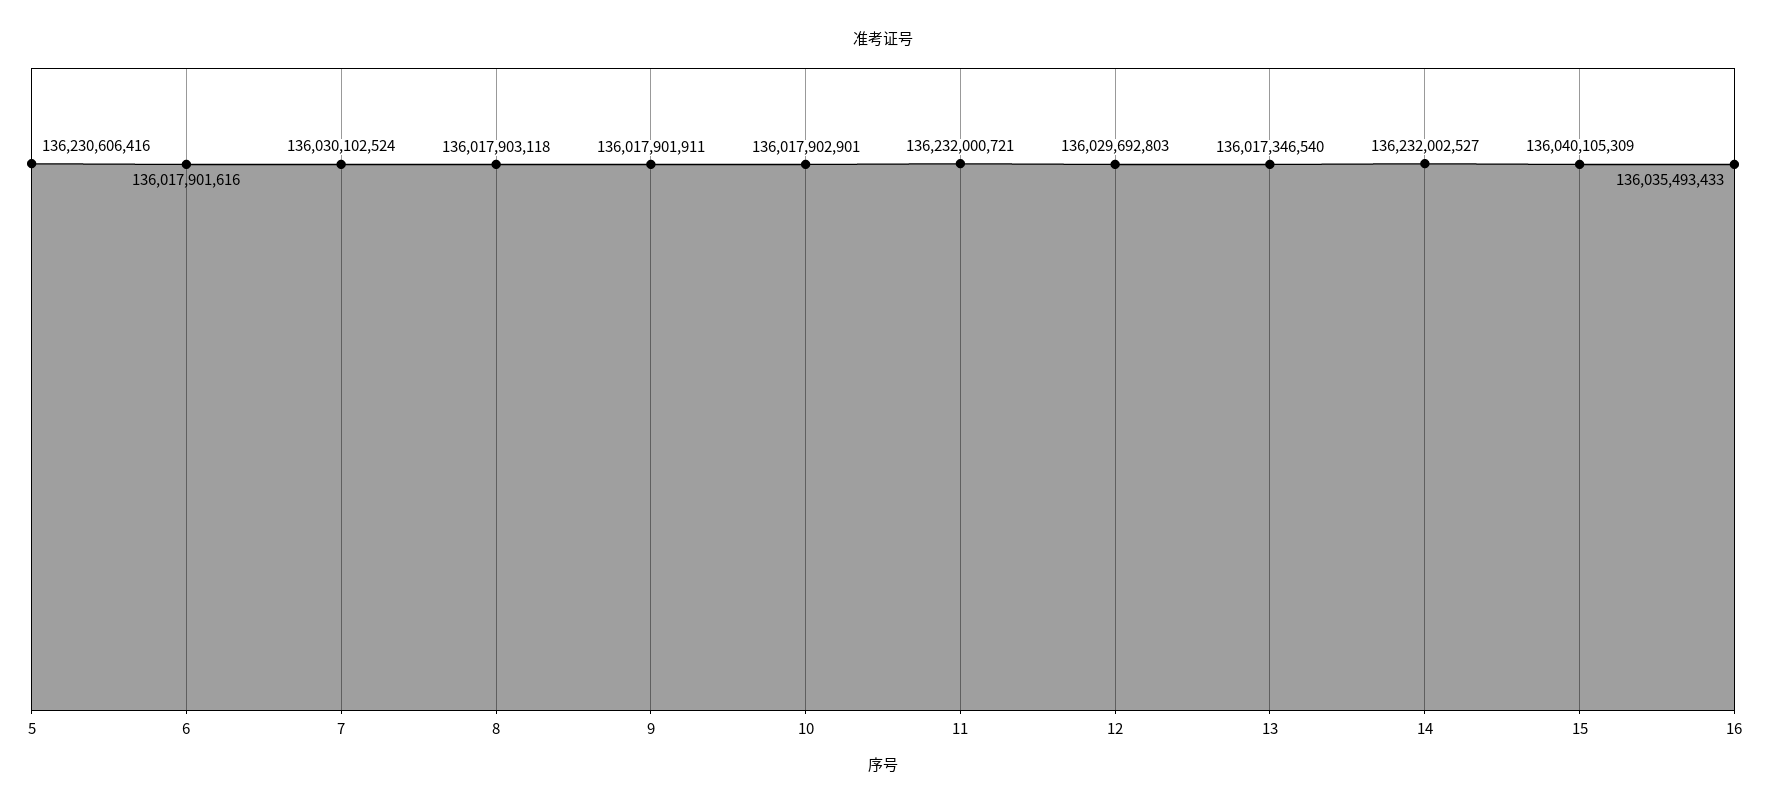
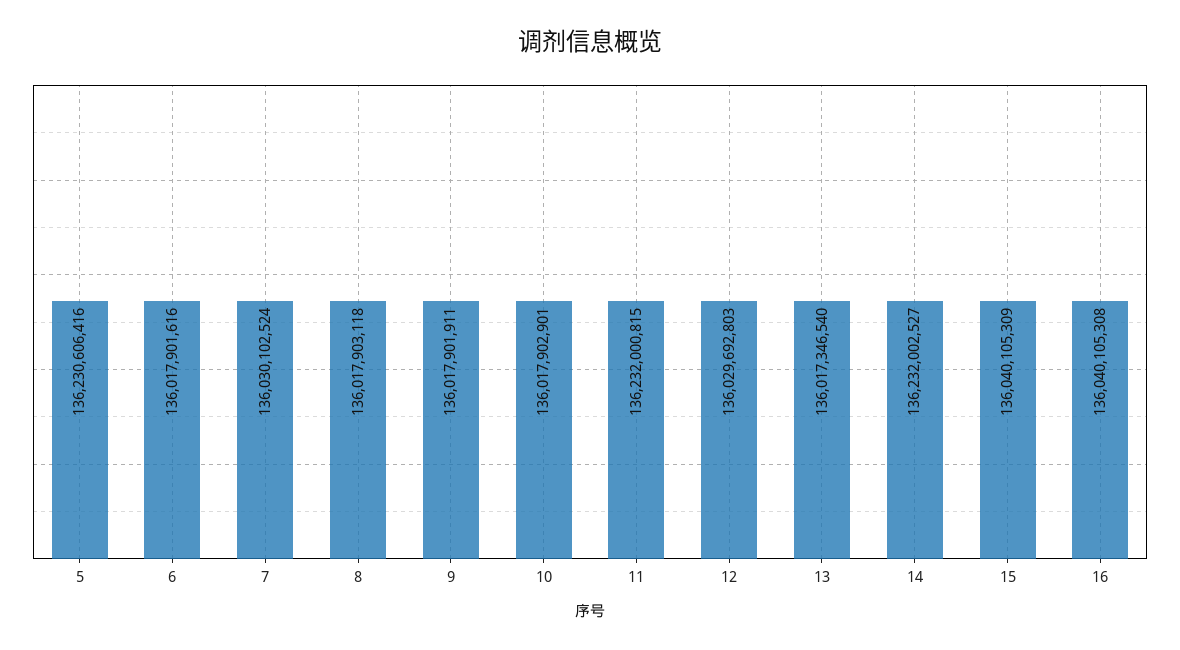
11: 136232000721 -> 136232000815
16: 136035493433 -> 136040105308

